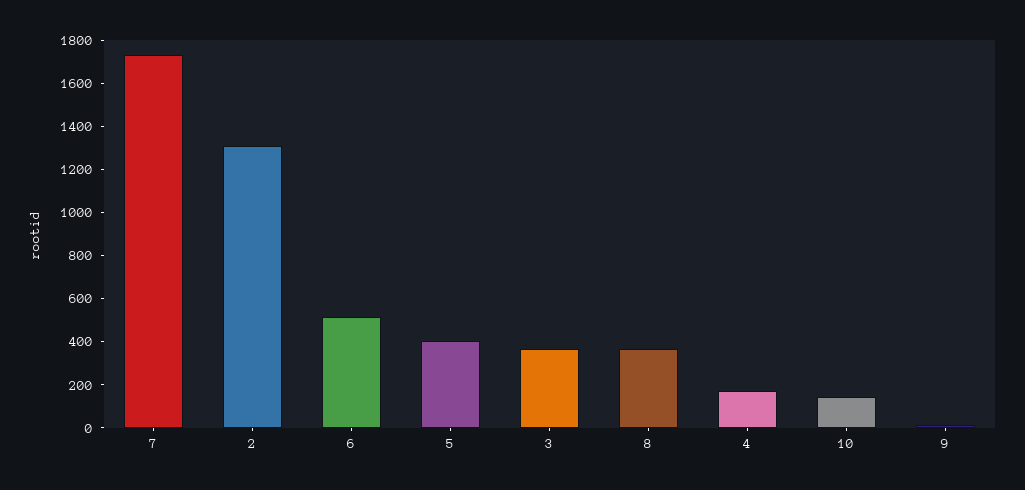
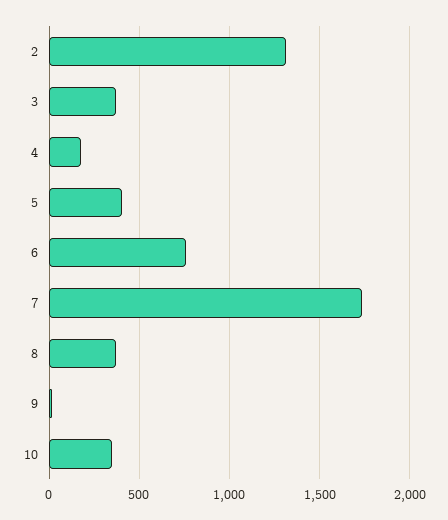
6: 500 -> 750
10: 150 -> 350

